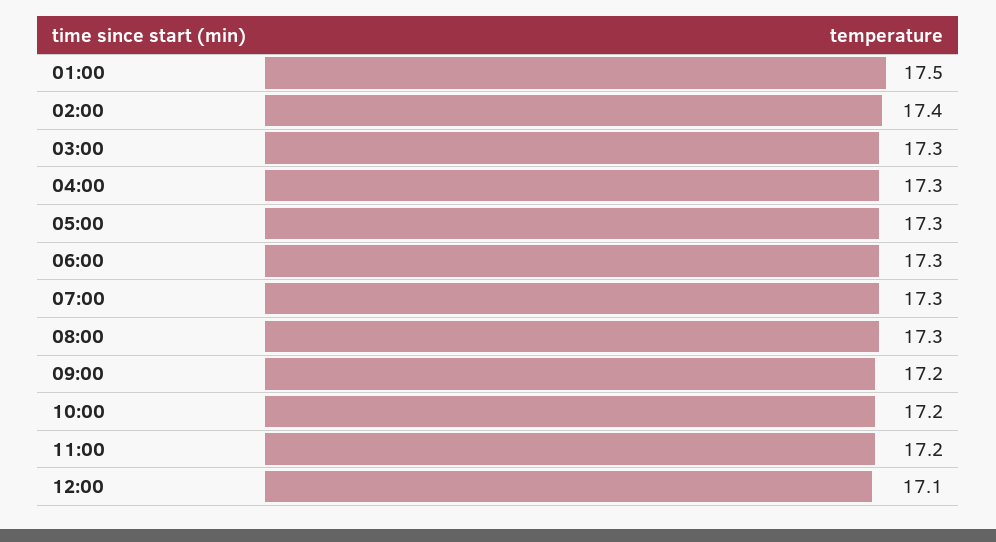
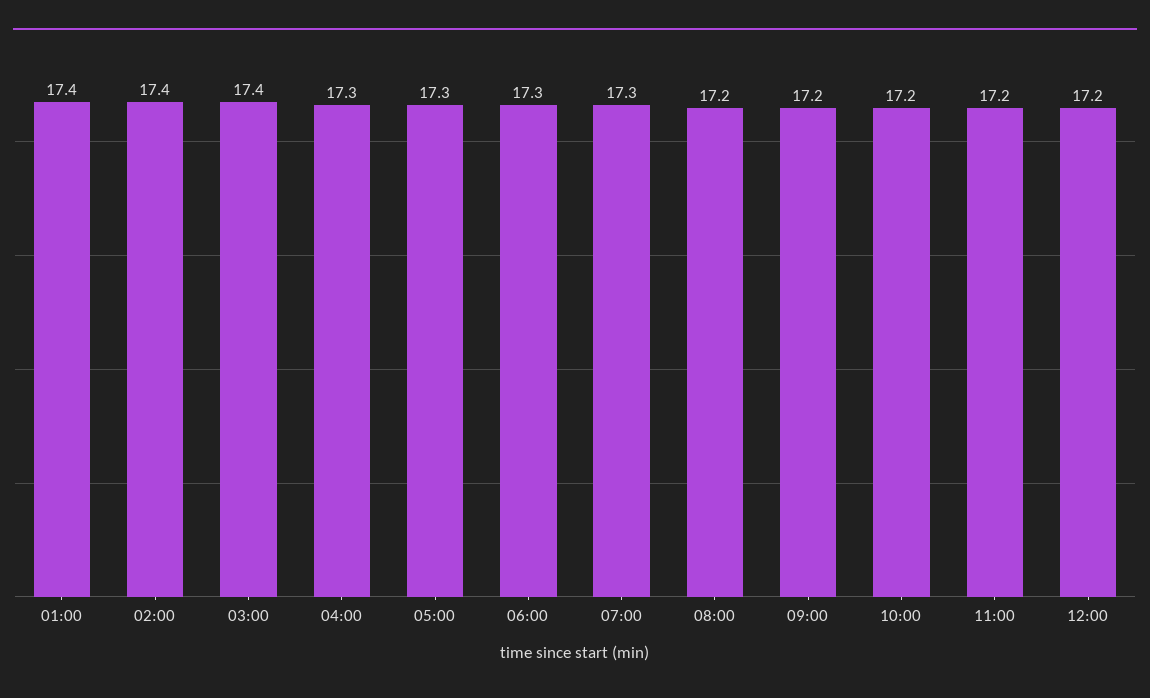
01:00: 17.5 -> 17.4
03:00: 17.3 -> 17.4
08:00: 17.3 -> 17.2
12:00: 17.1 -> 17.2

